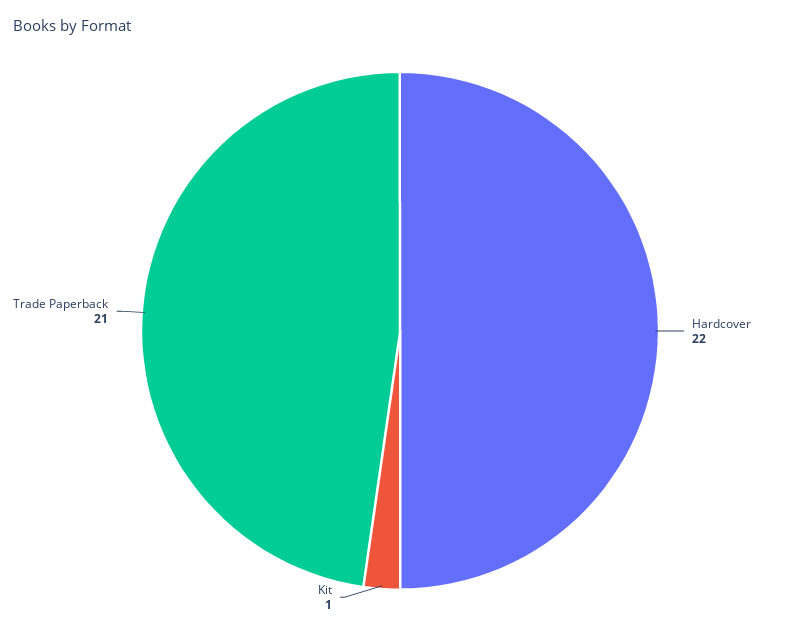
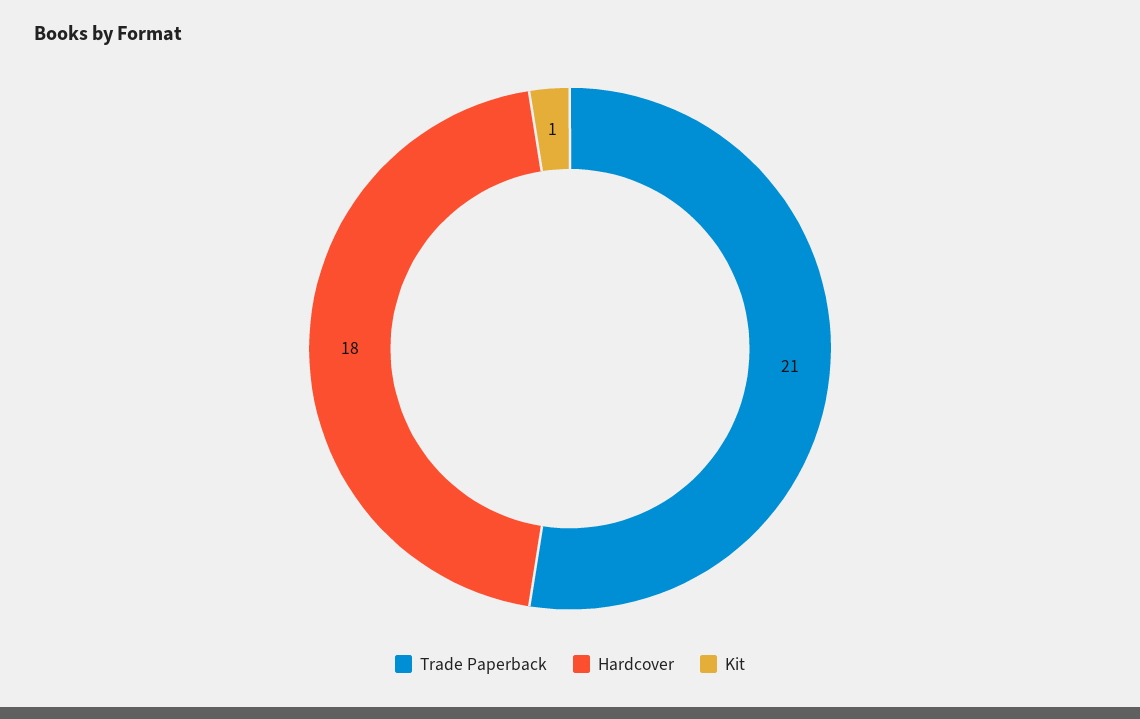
Hardcover: 22 -> 18

